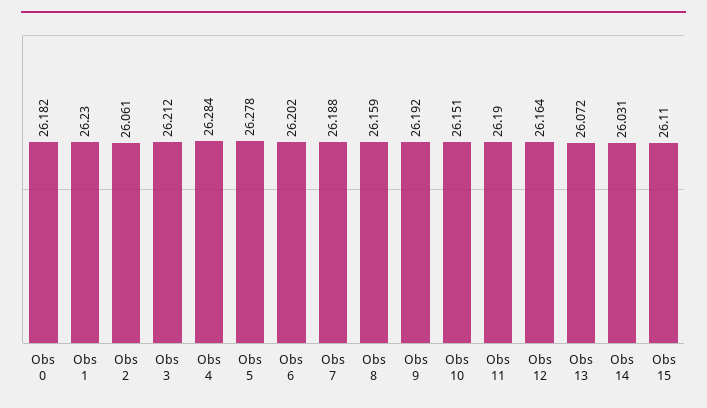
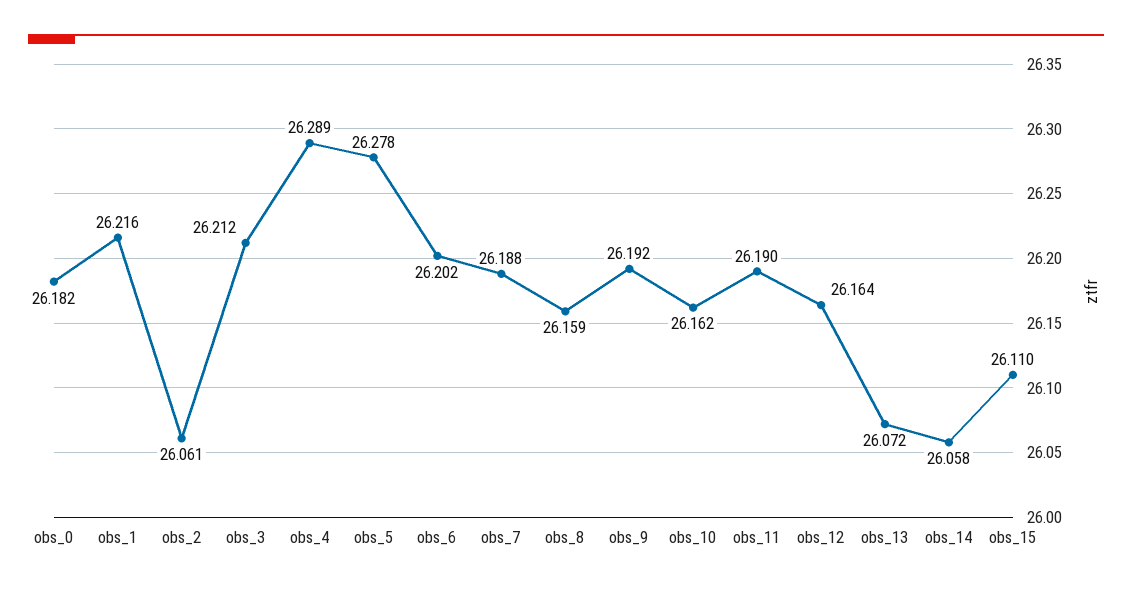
Obs 1: 26.23 -> 26.216
Obs 4: 26.284 -> 26.289
Obs 10: 26.151 -> 26.162
Obs 14: 26.031 -> 26.058

